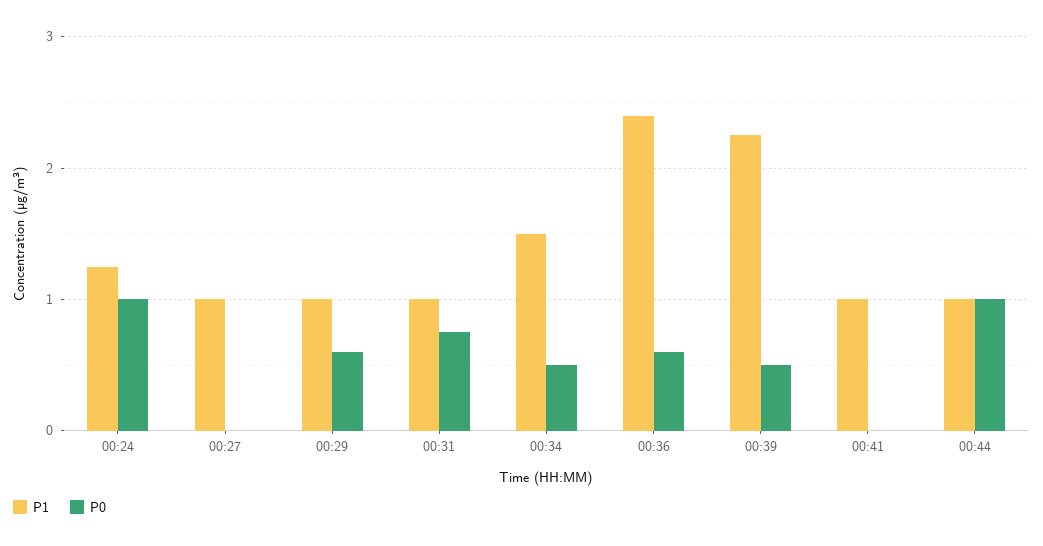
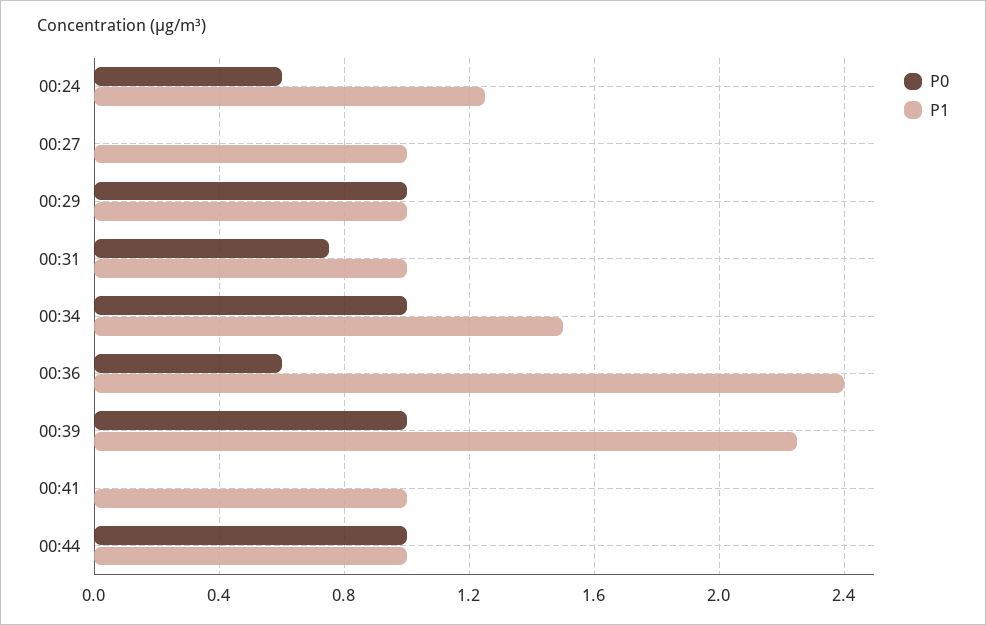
P0, 00:24: 1 -> 0.6
P0, 00:29: 0.6 -> 1
P0, 00:34: 0.5 -> 1
P0, 00:39: 0.5 -> 1

